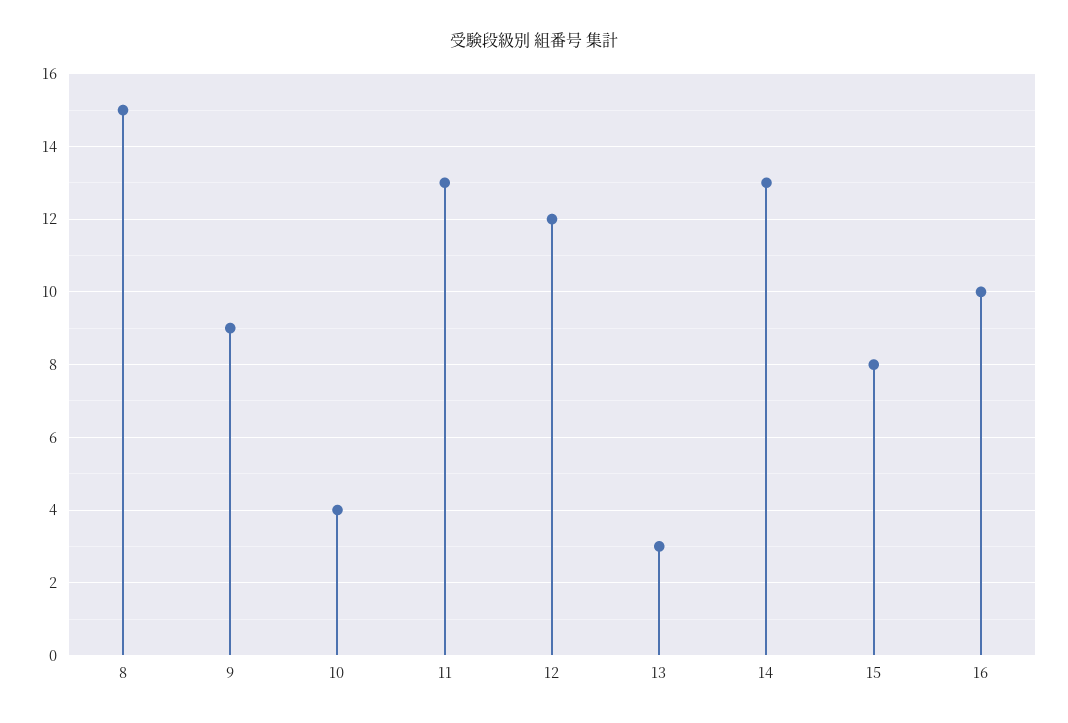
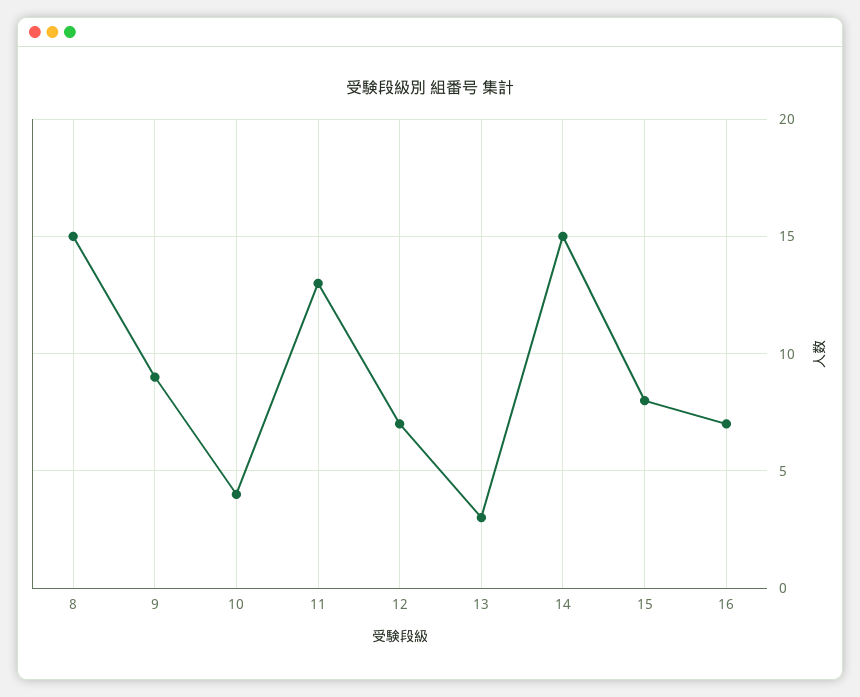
12: 12 -> 7
14: 13 -> 15
16: 10 -> 7

